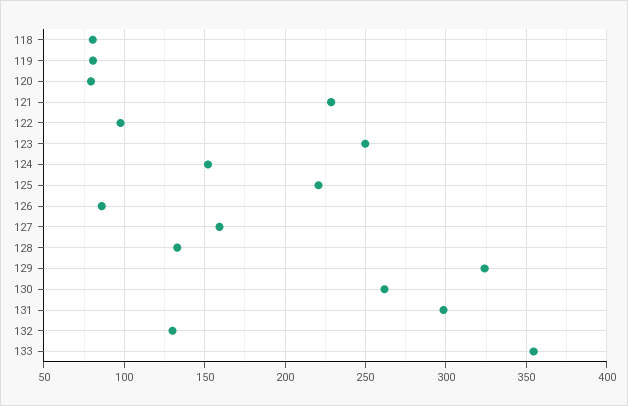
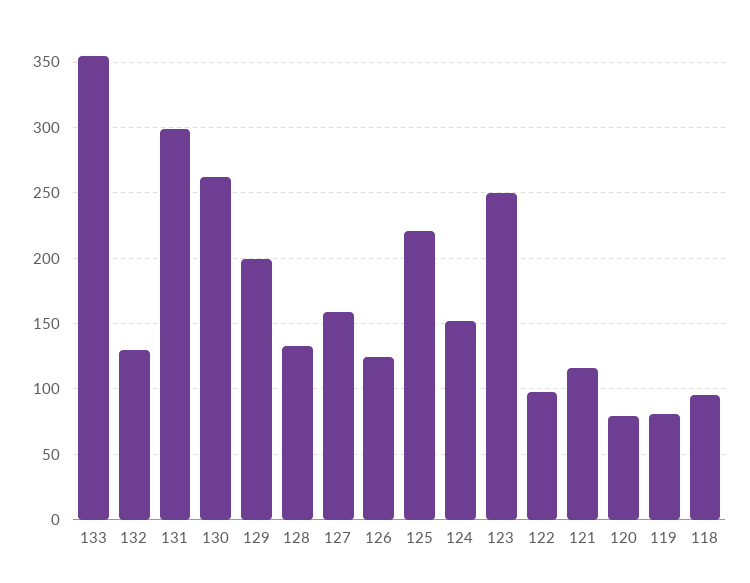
118: 80 -> 95
121: 230 -> 115
126: 85 -> 125
129: 325 -> 200

